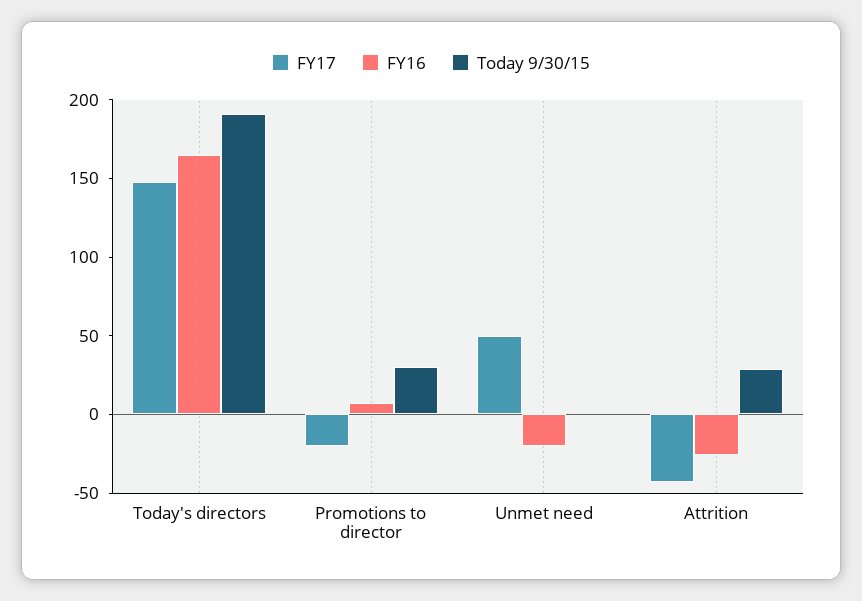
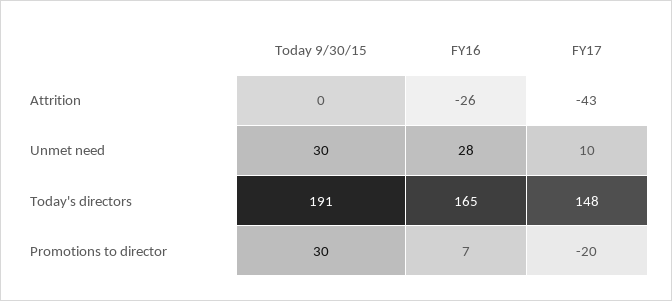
FY17, Unmet need: 50 -> 10
FY16, Unmet need: -20 -> 28
Today 9/30/15, Unmet need: 0 -> 30
Today 9/30/15, Attrition: 30 -> 0

